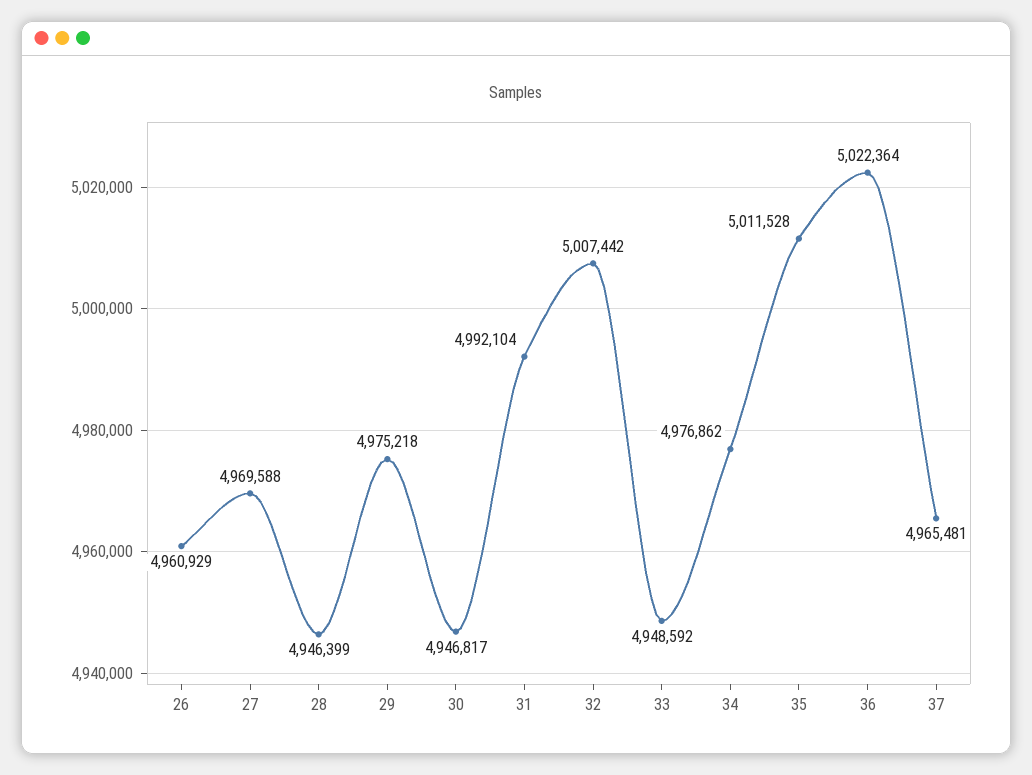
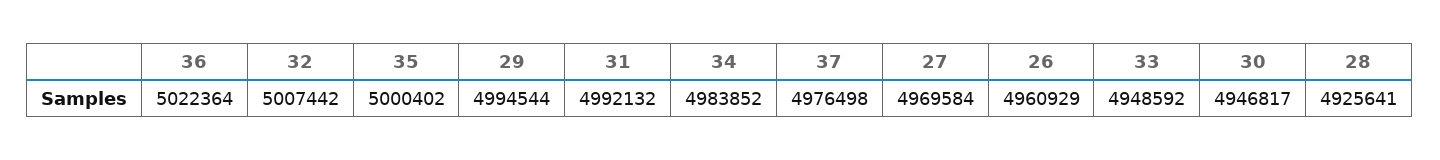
27: 4969588 -> 4969584
28: 4946399 -> 4925641
29: 4975218 -> 4994544
31: 4992104 -> 4992132
34: 4976862 -> 4983852
35: 5011528 -> 5000402
37: 4965481 -> 4976498

